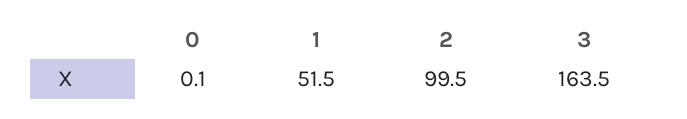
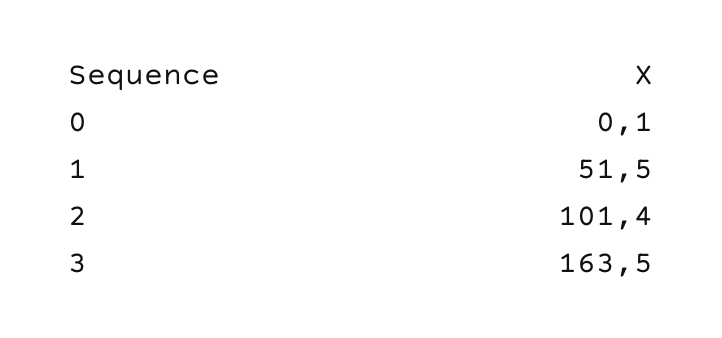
2: 99.5 -> 101.4

